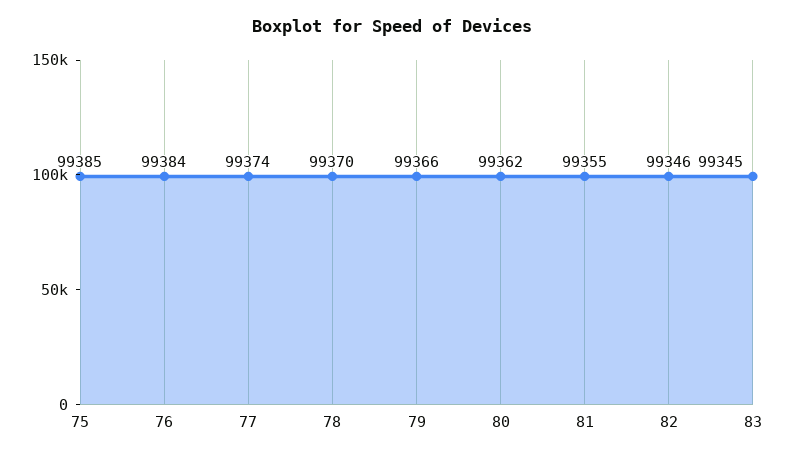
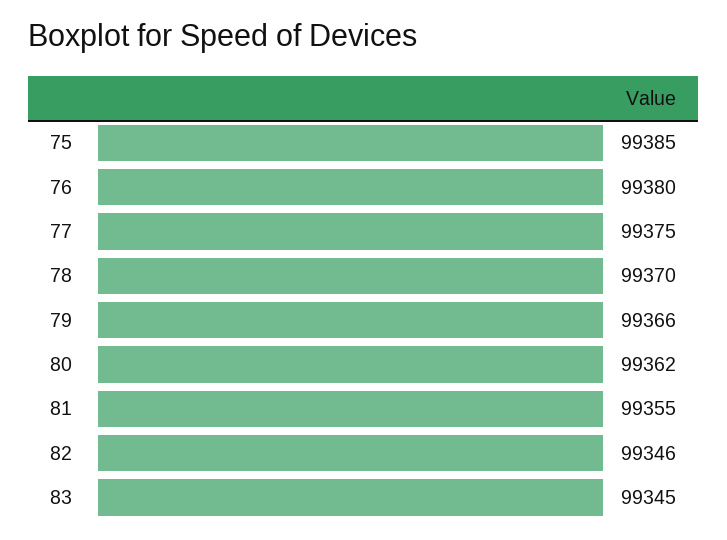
76: 99384 -> 99380
77: 99374 -> 99375

